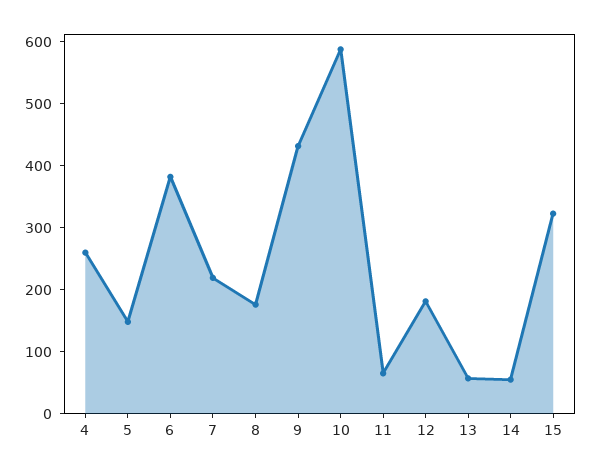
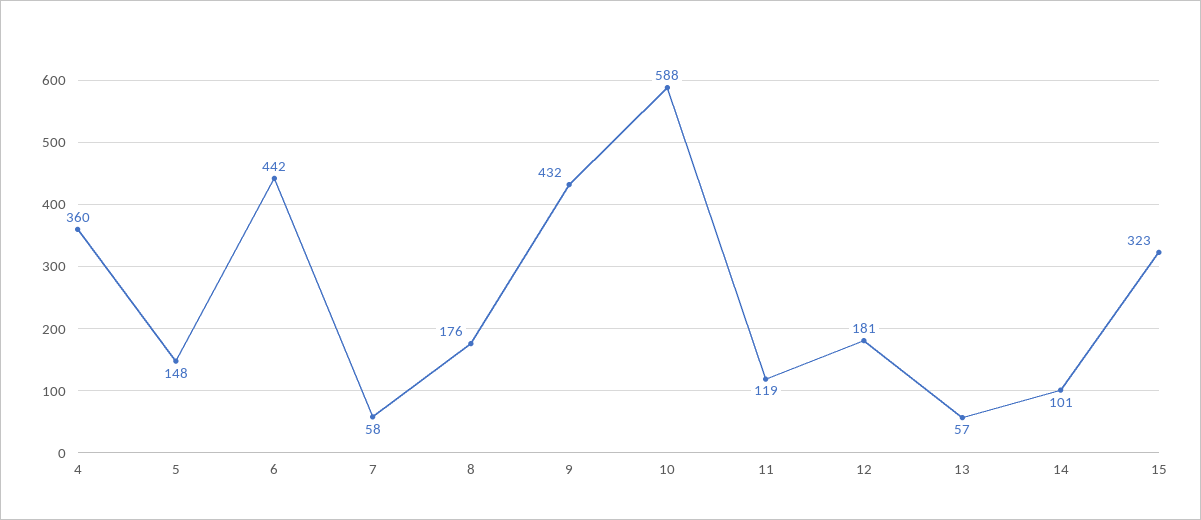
4: 260 -> 360
6: 380 -> 442
7: 220 -> 58
11: 60 -> 119
14: 60 -> 101

